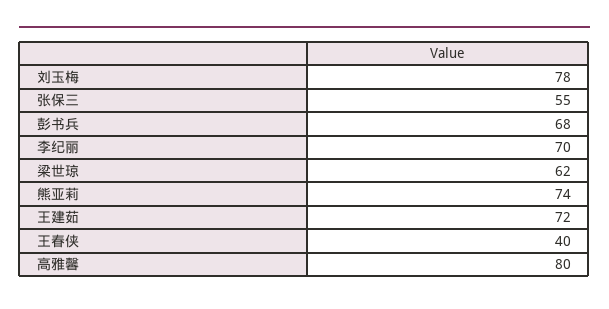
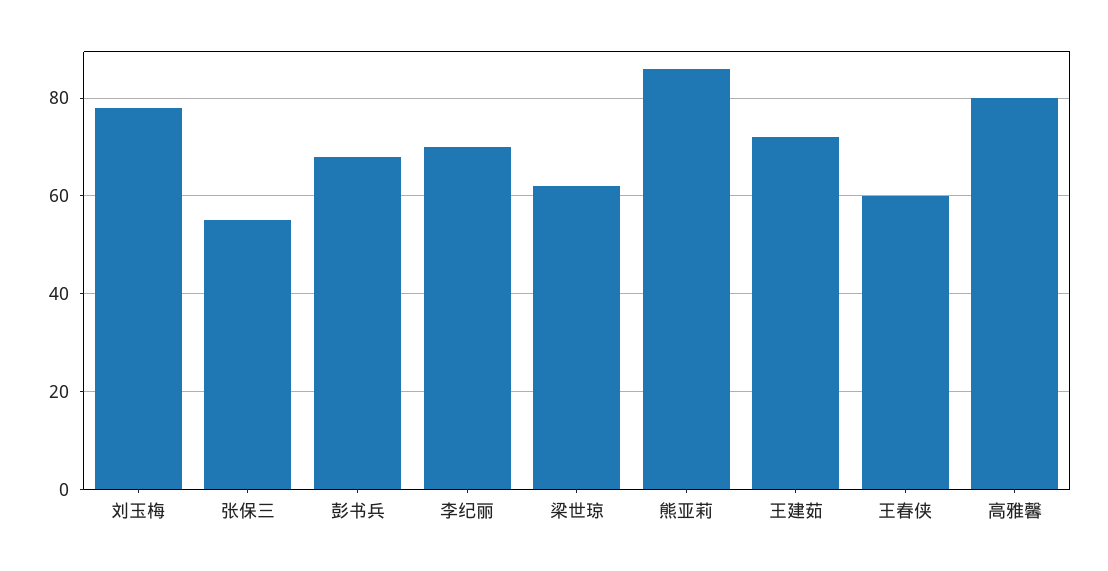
熊亚莉: 74 -> 85
王春侠: 40 -> 60

